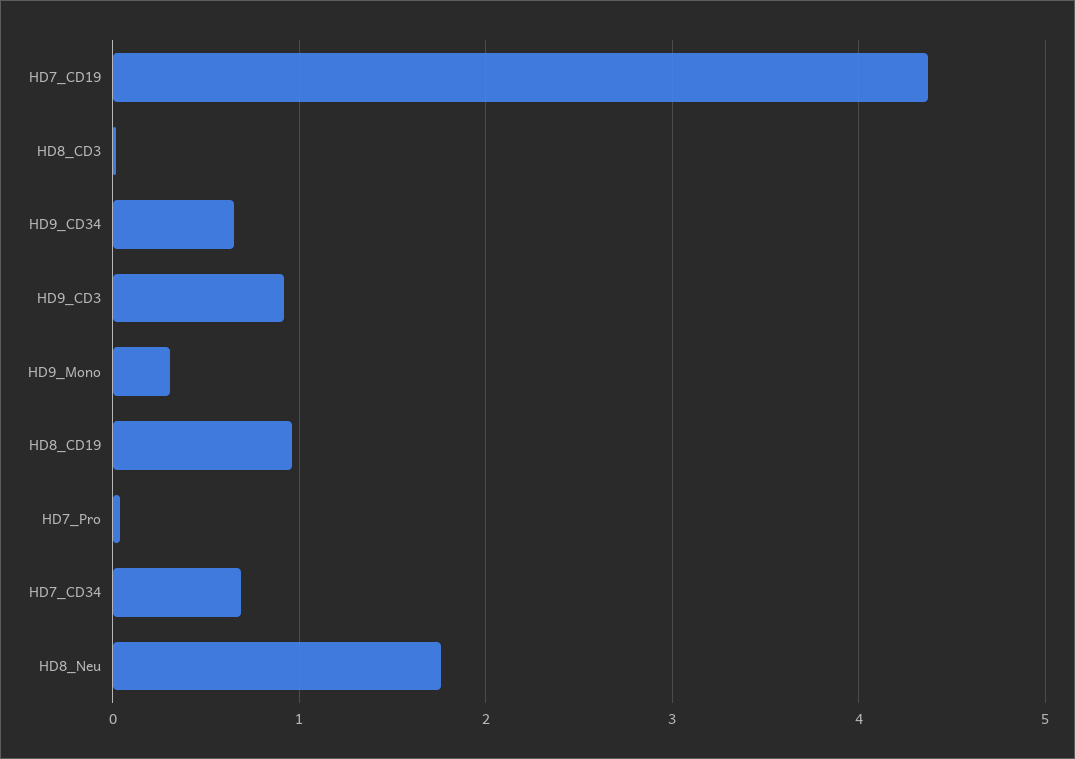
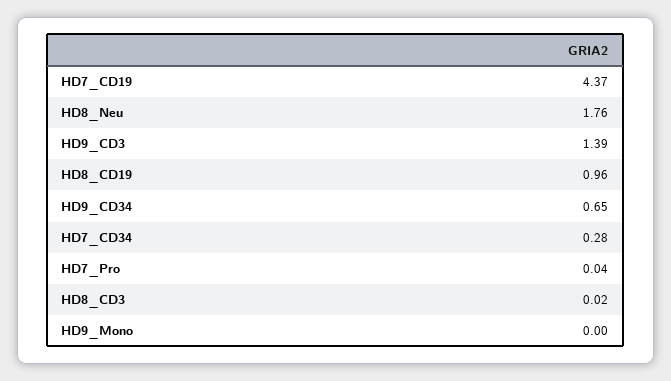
HD9_CD3: 0.9 -> 1.39
HD9_Mono: 0.3 -> 0
HD7_CD34: 0.7 -> 0.28

